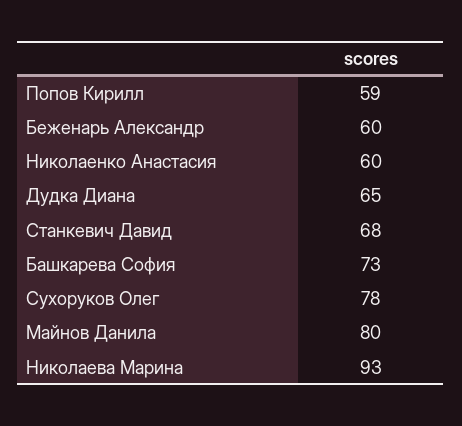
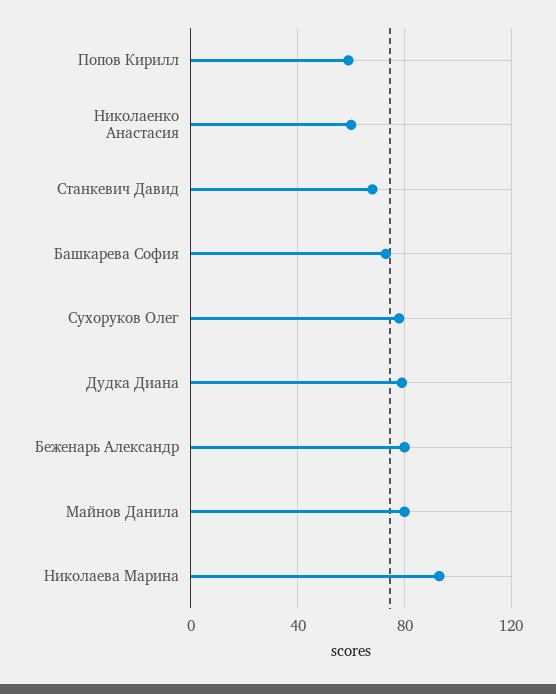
Беженарь Александр: 60 -> 80
Дудка Диана: 65 -> 80

